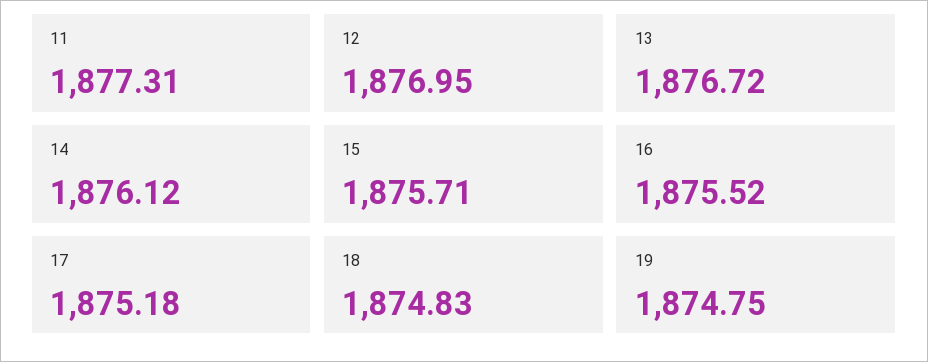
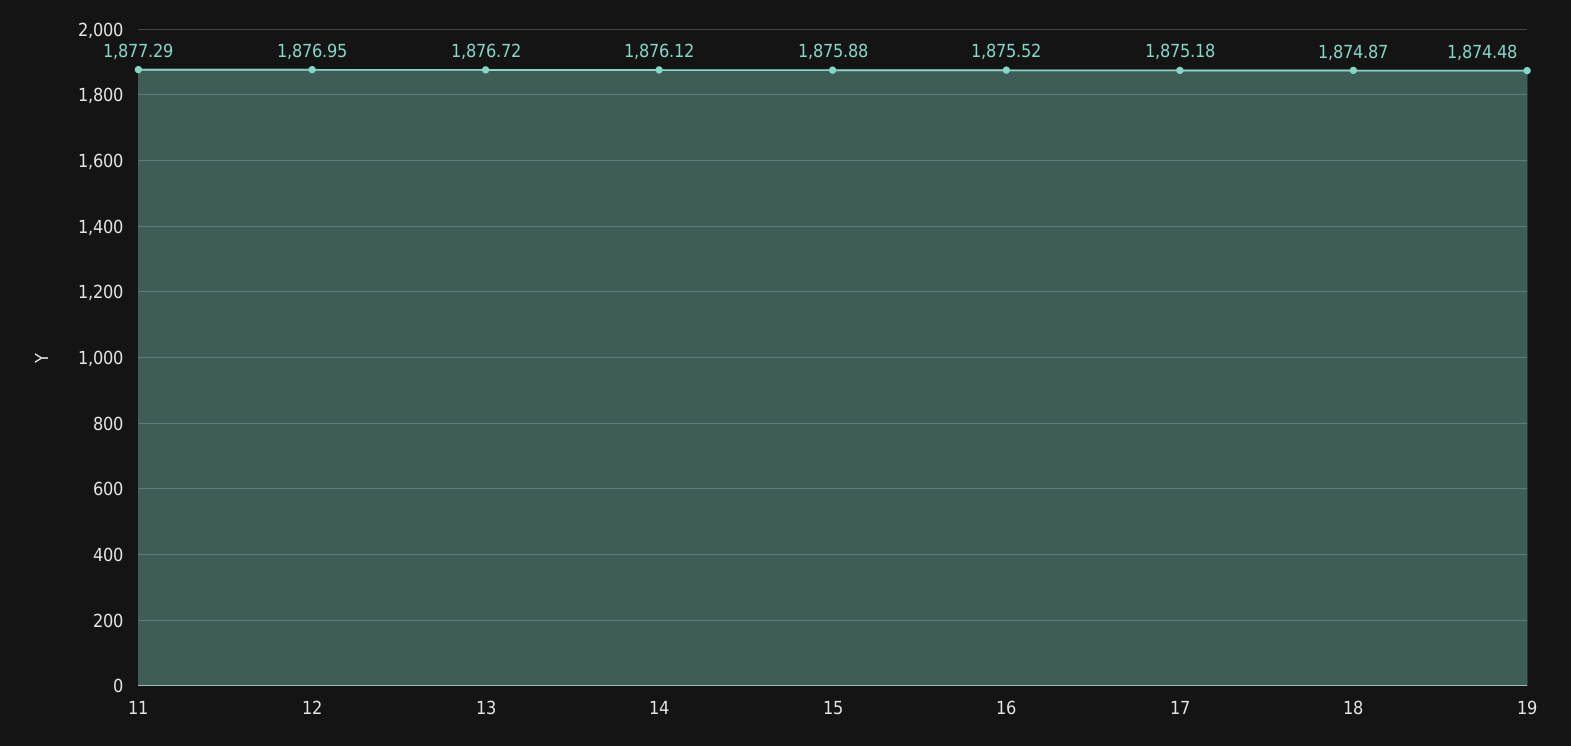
11: 1877.31 -> 1877.29
15: 1875.71 -> 1875.88
18: 1874.83 -> 1874.87
19: 1874.75 -> 1874.48

